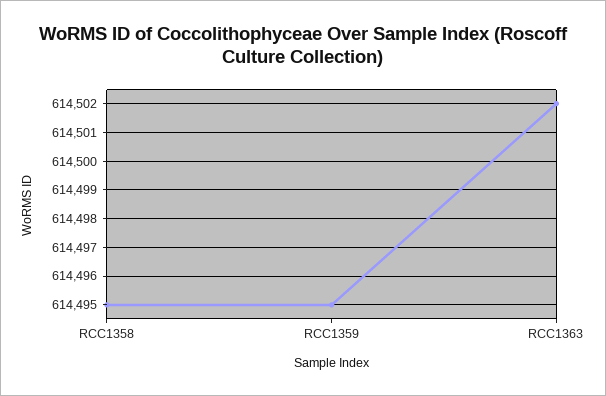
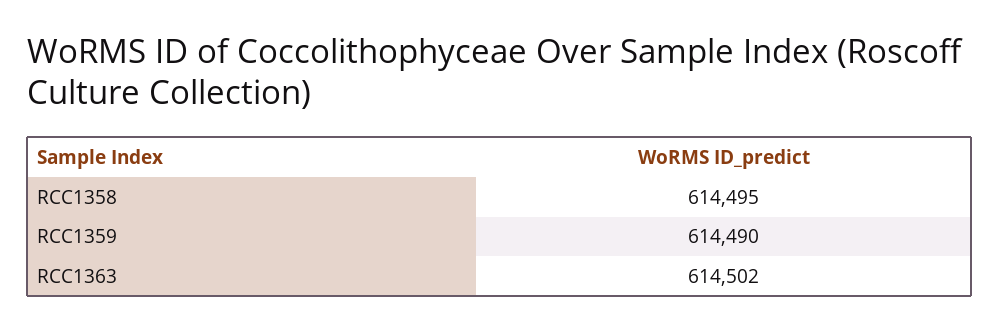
RCC1359: 614495 -> 614490

